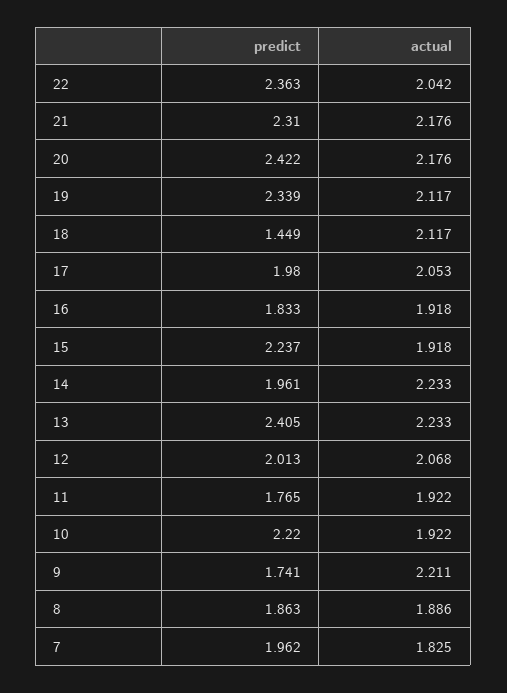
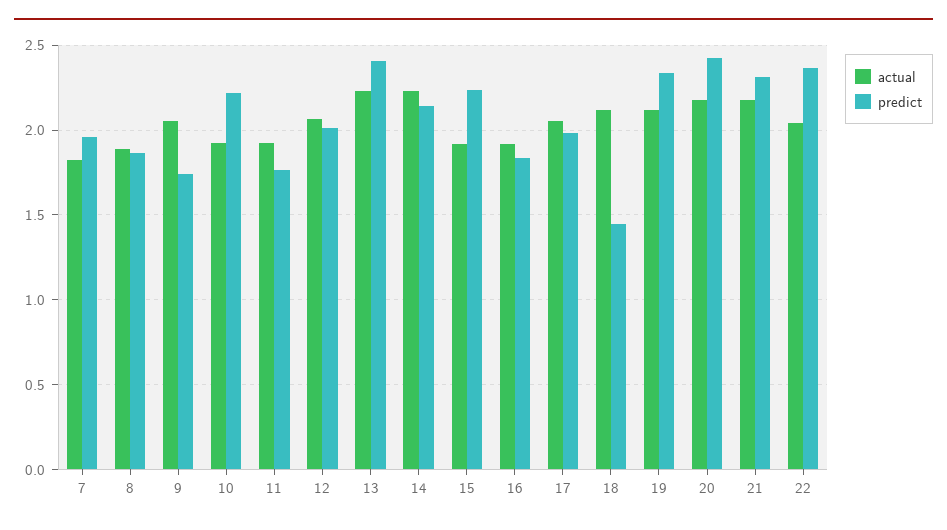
predict, 14: 1.961 -> 2.15
actual, 9: 2.211 -> 2.05

